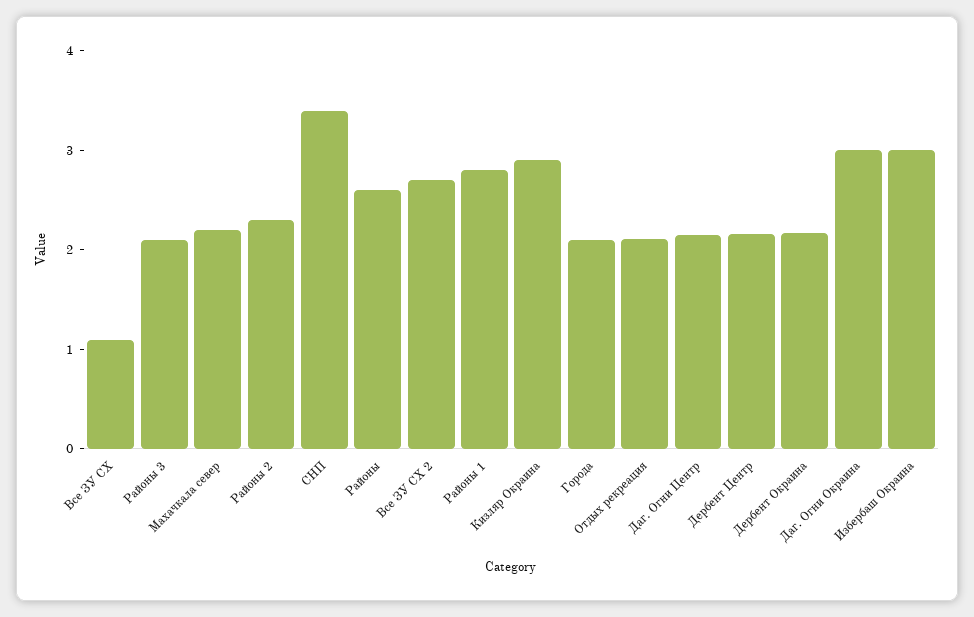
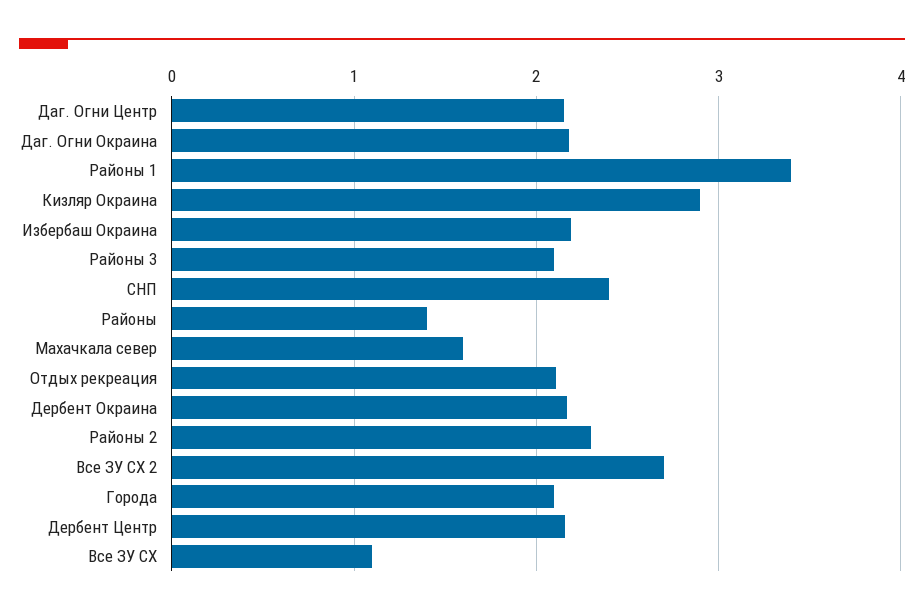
Махачкала север: 2.2 -> 1.6
СНП: 3.4 -> 2.4
Районы: 2.6 -> 1.4
Районы 1: 2.8 -> 3.4
Даг. Огни Окраина: 3 -> 2.2
Избербаш Окраина: 3 -> 2.2

